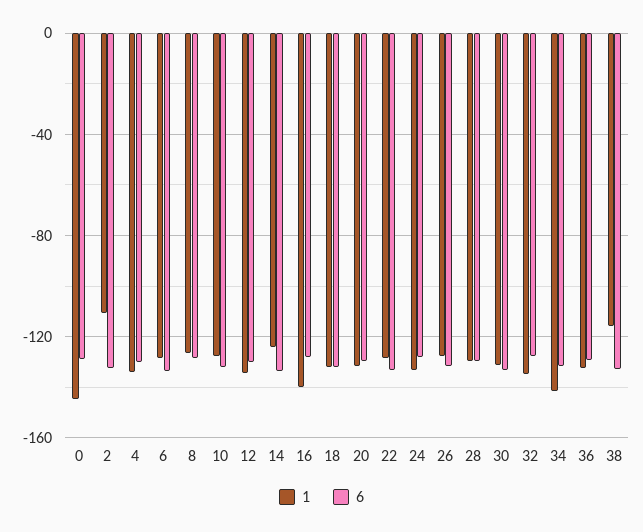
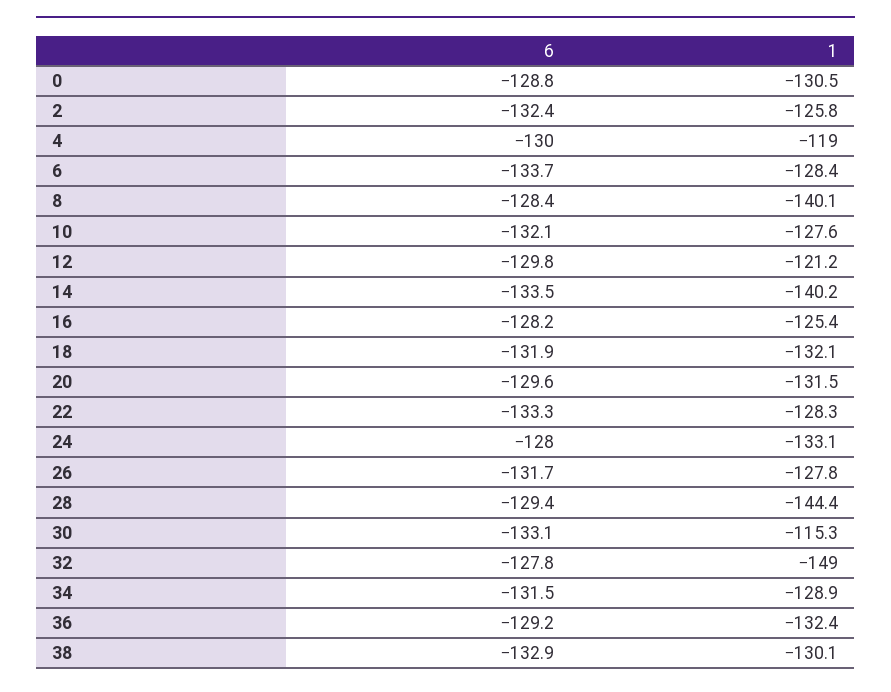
1, 0: -145 -> -130.5
1, 2: -110 -> -125.8
1, 4: -135 -> -119
1, 8: -125 -> -140.1
1, 12: -135 -> -121.2
1, 14: -125 -> -140.2
1, 16: -140 -> -125.4
1, 28: -130 -> -144.4
1, 30: -130 -> -115.3
1, 32: -135 -> -149
1, 34: -140 -> -128.9
1, 38: -115 -> -130.1

